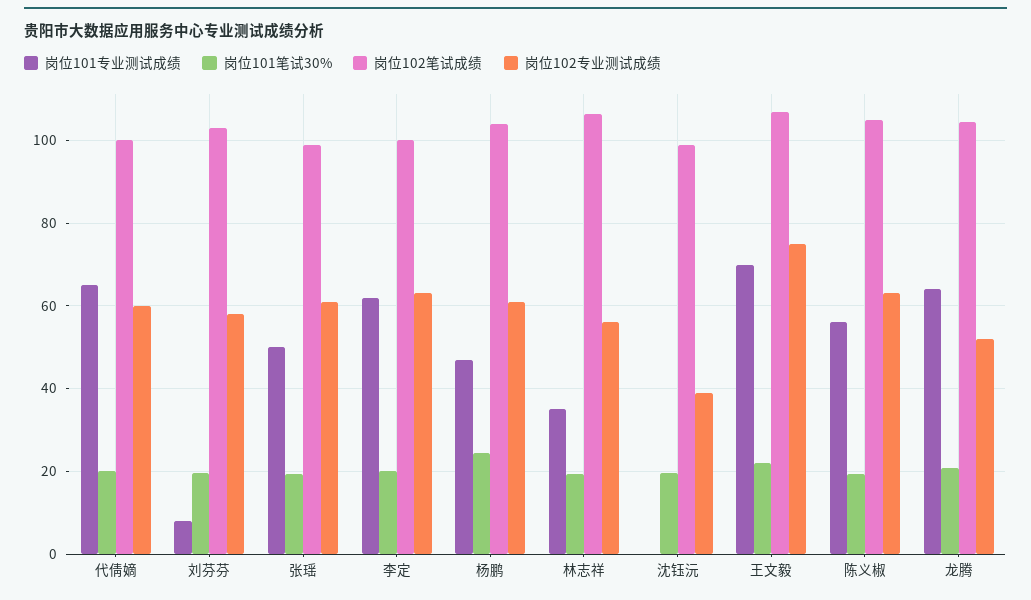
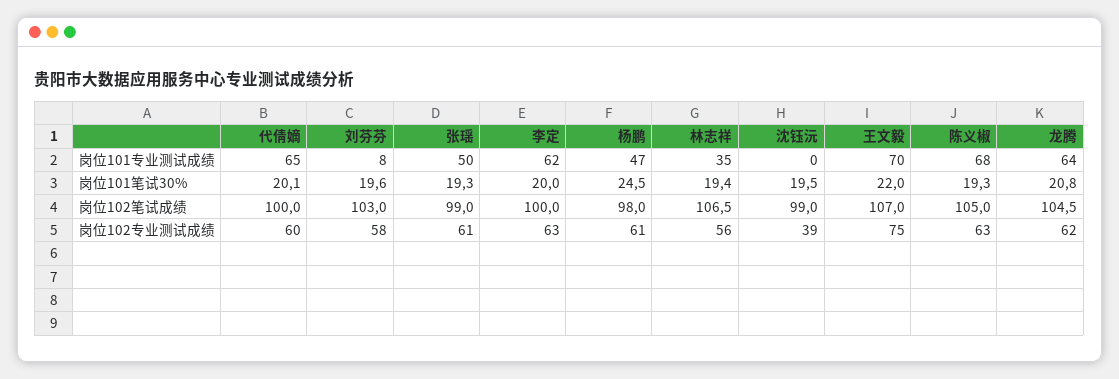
岗位102笔试成绩, 杨鹏: 104 -> 98
岗位101专业测试成绩, 陈义椒: 56 -> 68
岗位102专业测试成绩, 龙腾: 52 -> 62

